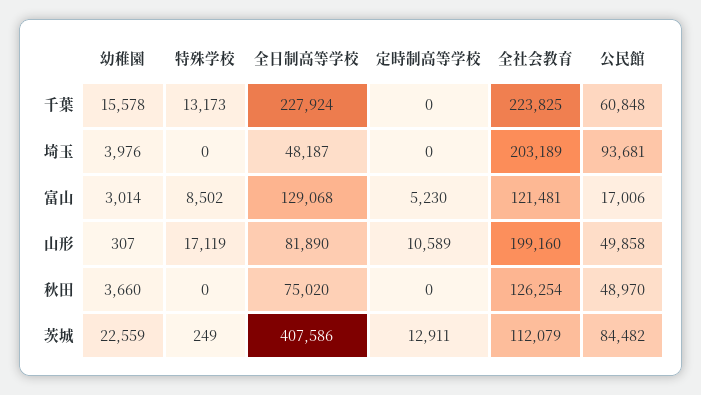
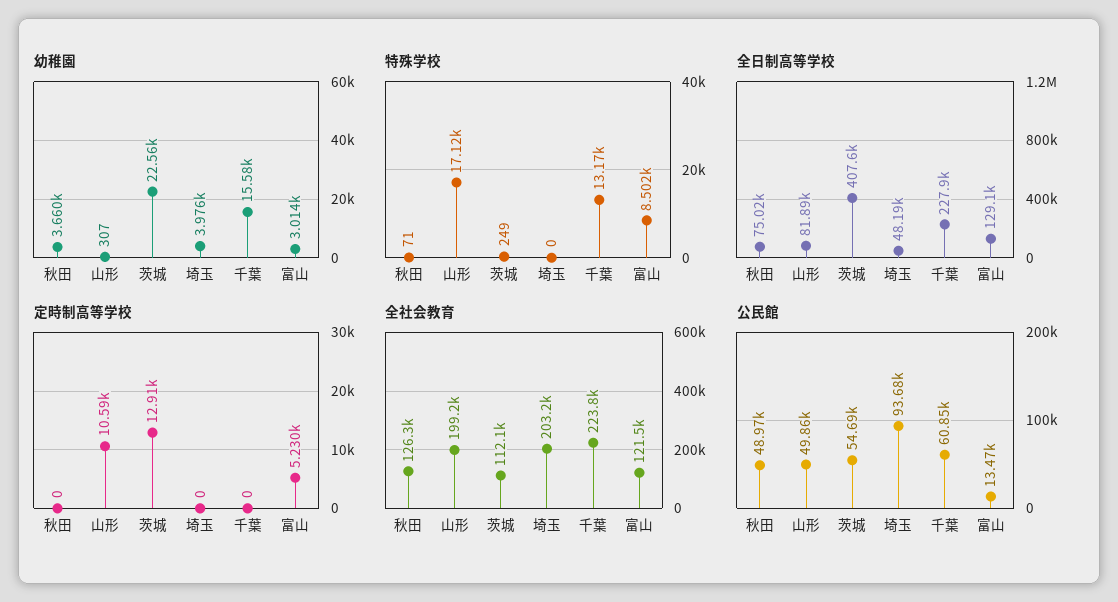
公民館, 富山: 17006 -> 13470
特殊学校, 秋田: 0 -> 71
公民館, 茨城: 84482 -> 54690

